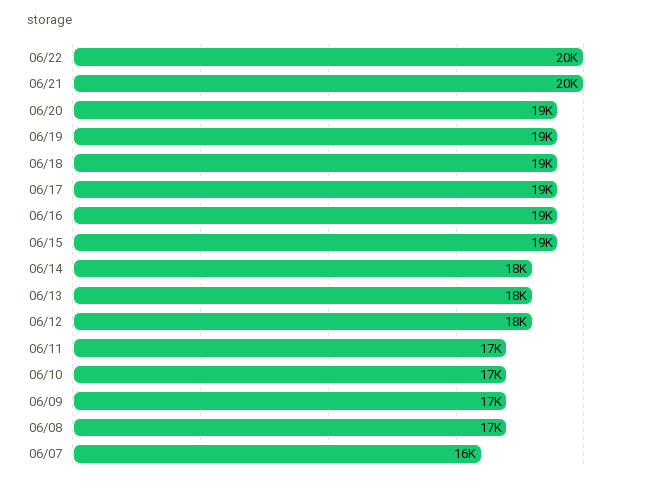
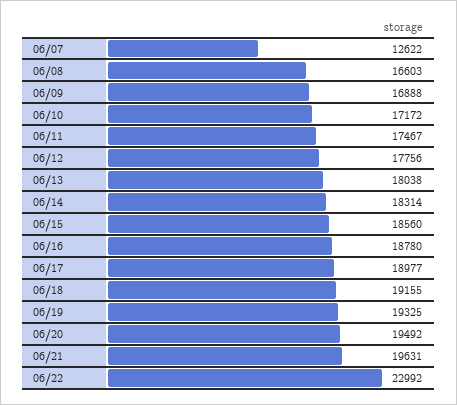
06/22: 20000 -> 22992
06/07: 16000 -> 12622

